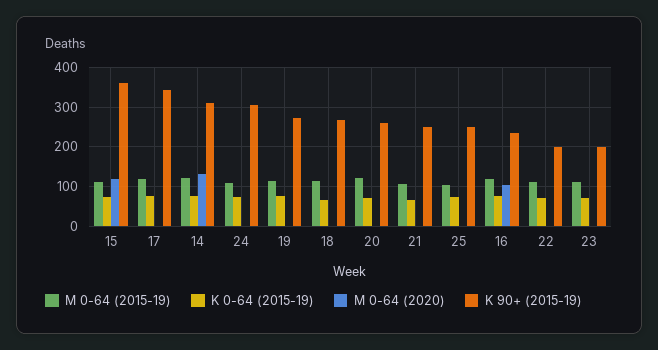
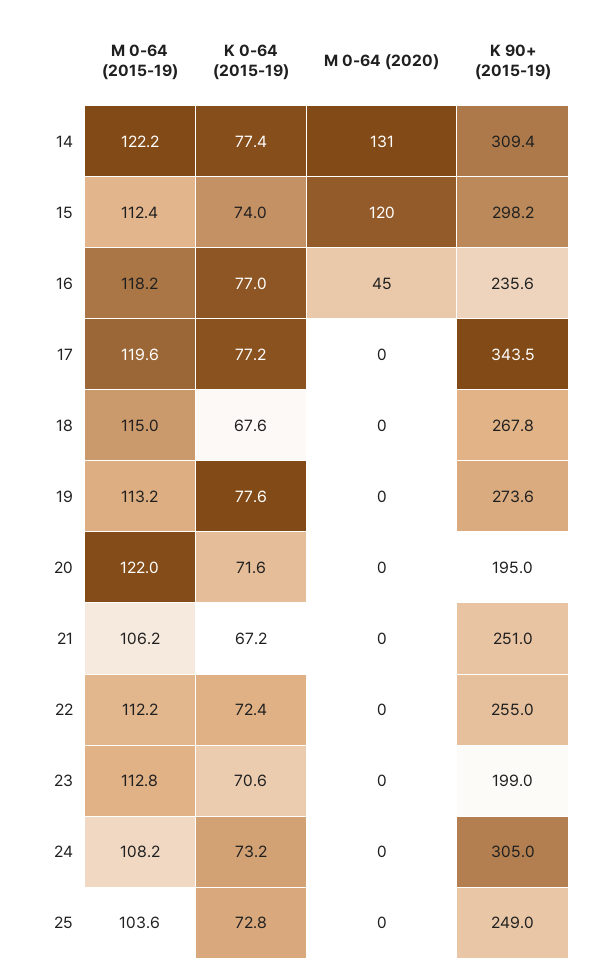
K 90+ (2015-19), 15: 360 -> 298.2
K 90+ (2015-19), 20: 260 -> 195
M 0-64 (2020), 16: 100 -> 45
K 90+ (2015-19), 22: 200 -> 255

